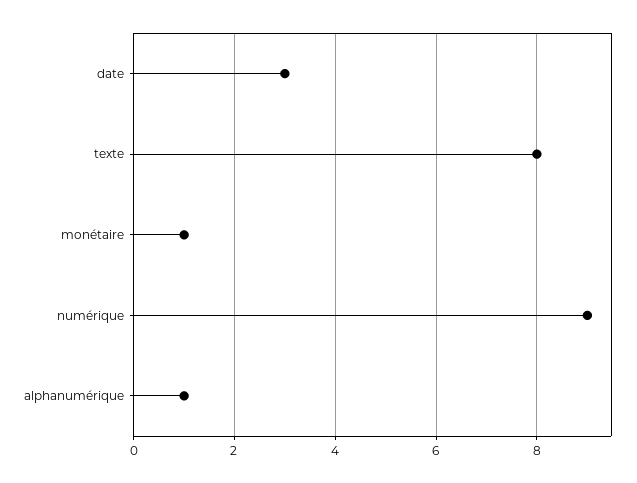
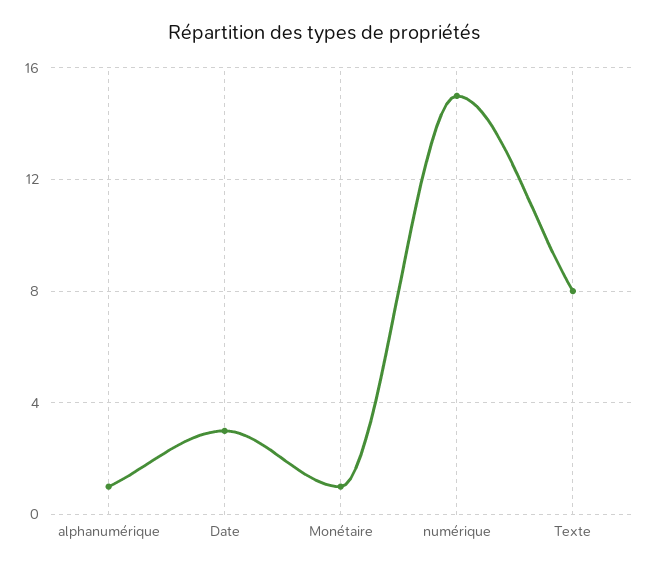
numérique: 9 -> 15

